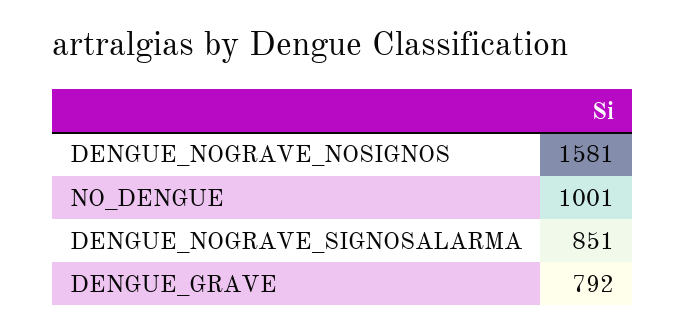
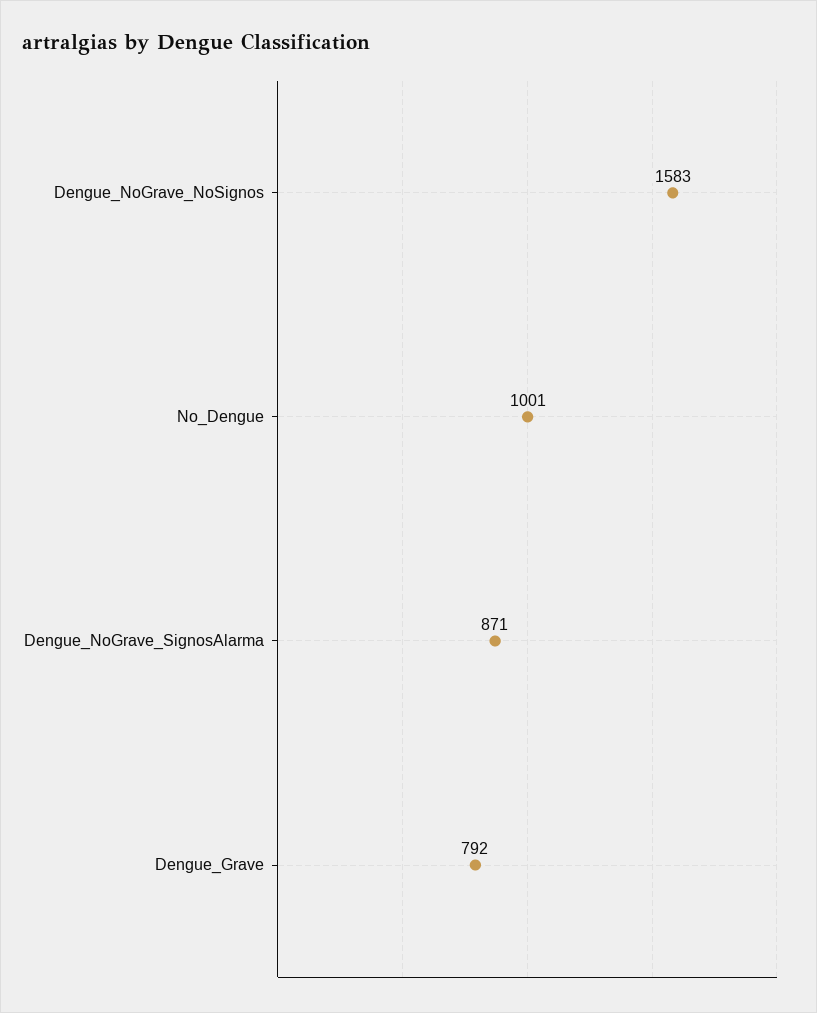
DENGUE_NOGRAVE_NOSIGNOS: 1581 -> 1583
DENGUE_NOGRAVE_SIGNOSALARMA: 851 -> 871

